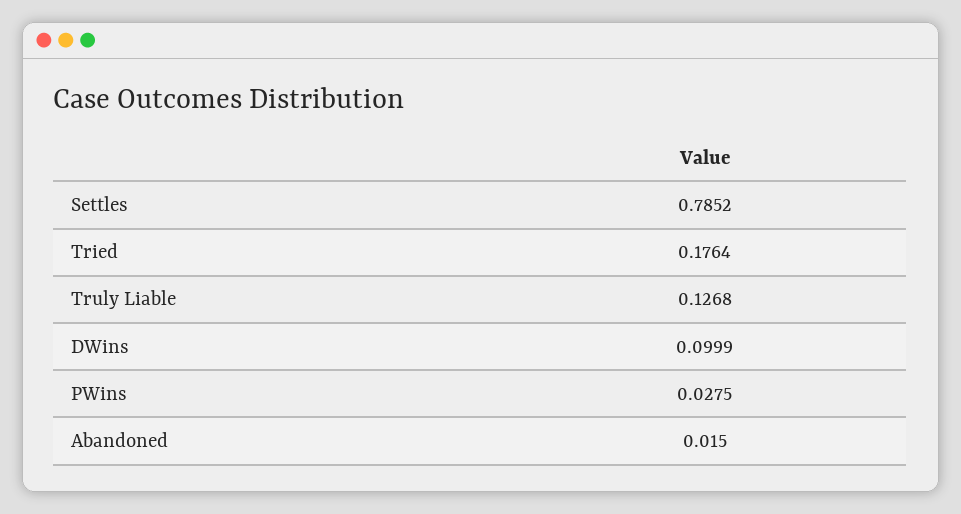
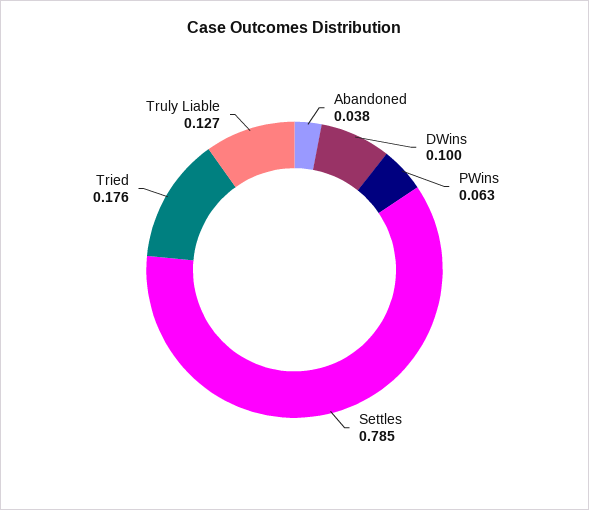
PWins: 0.0275 -> 0.063
Abandoned: 0.015 -> 0.038

